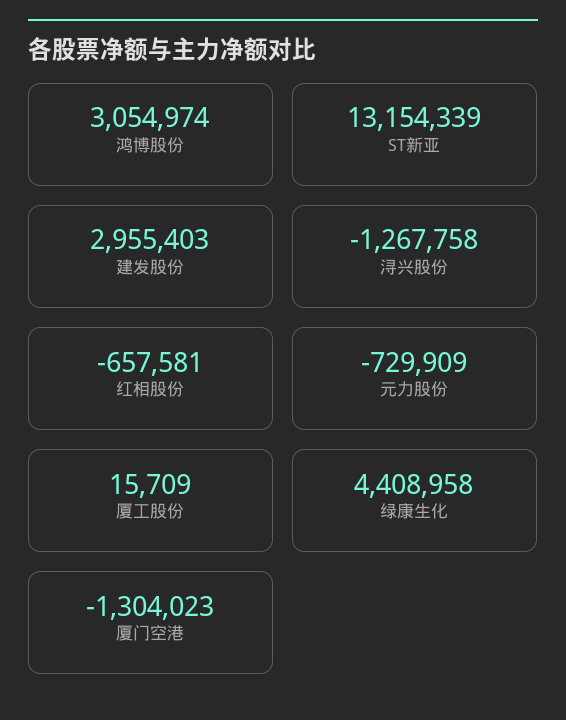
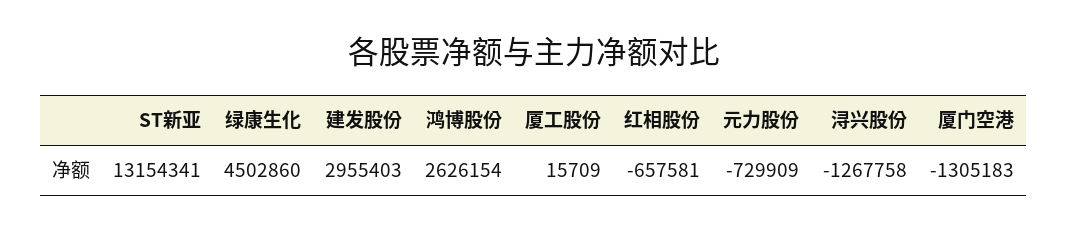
鸿博股份: 3054974 -> 2626154
ST新亚: 13154339 -> 13154341
绿康生化: 4408958 -> 4502860
厦门空港: -1304023 -> -1305183

